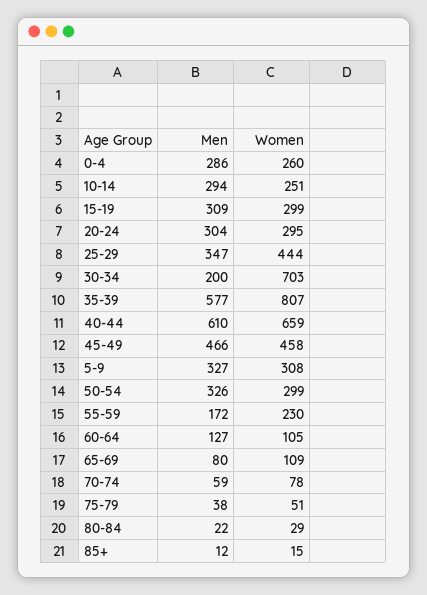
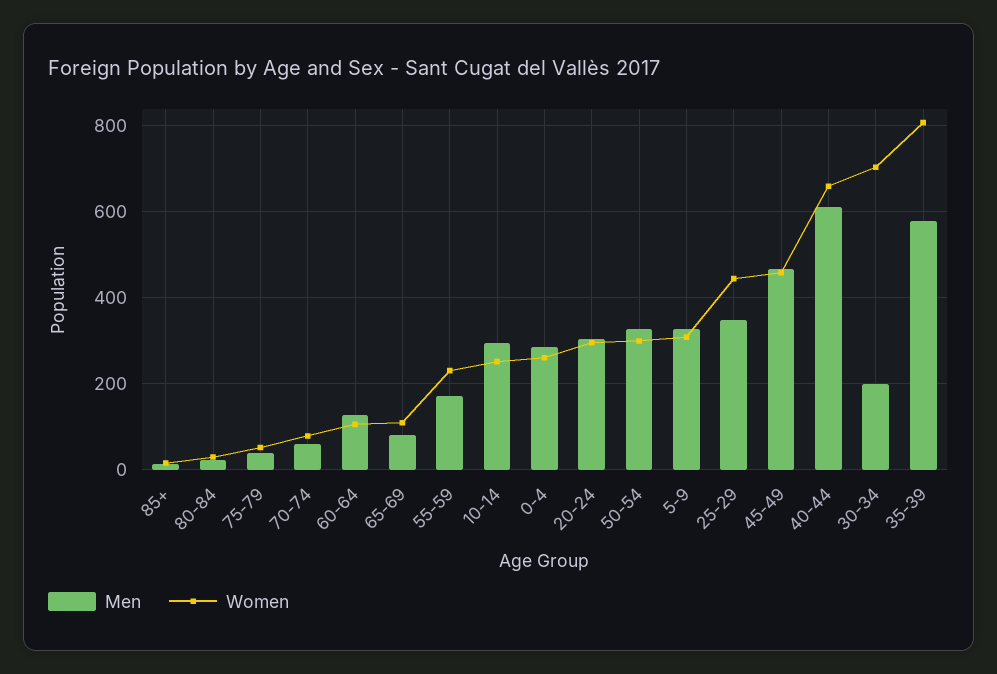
Men, 15-19: 309 -> none
Women, 15-19: 299 -> none

